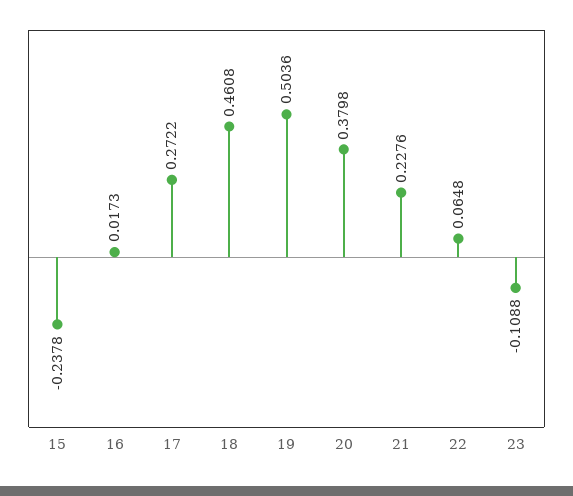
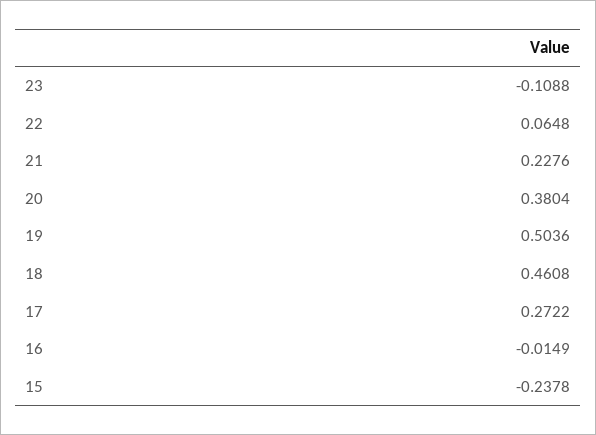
16: 0.0173 -> -0.0149
20: 0.3798 -> 0.3804

